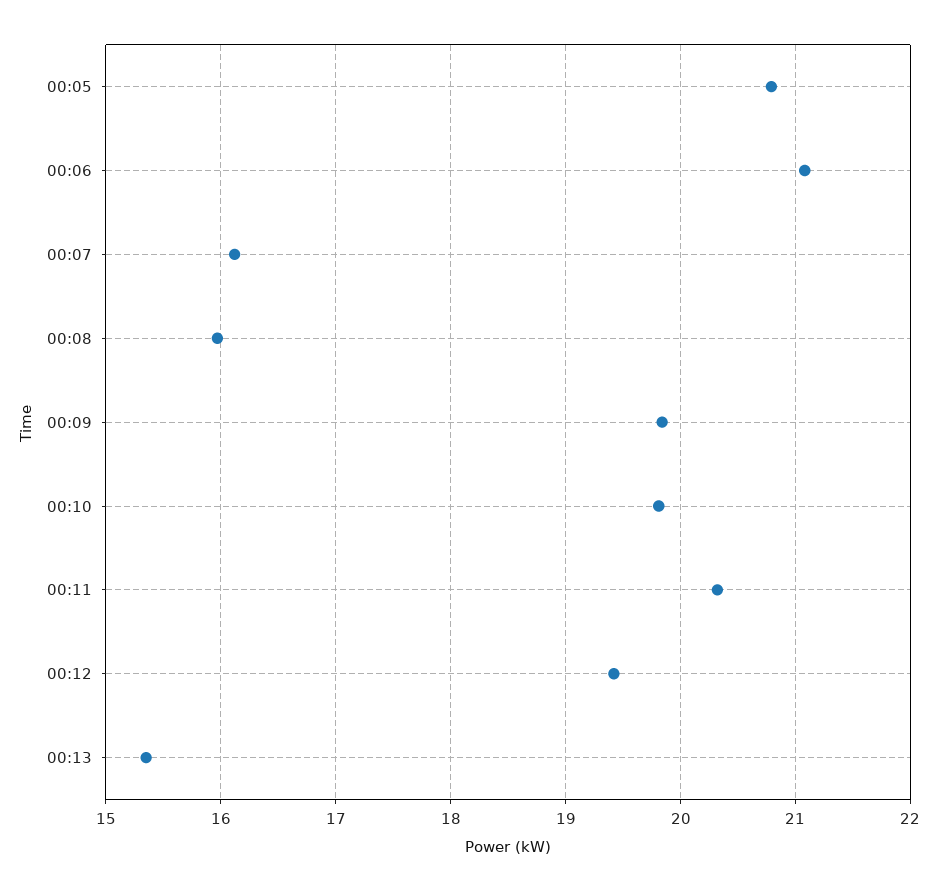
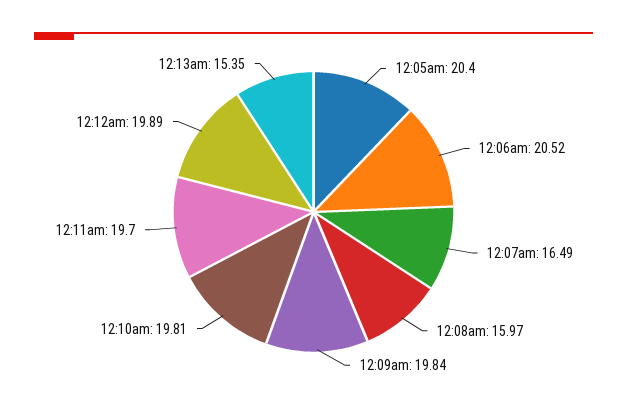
00:05: 20.8 -> 20.4
00:06: 21.1 -> 20.52
00:07: 16.1 -> 16.49
00:11: 20.3 -> 19.7
00:12: 19.4 -> 19.89

